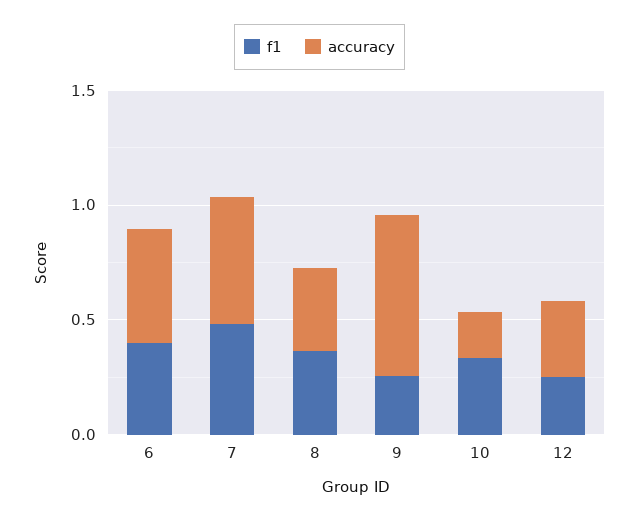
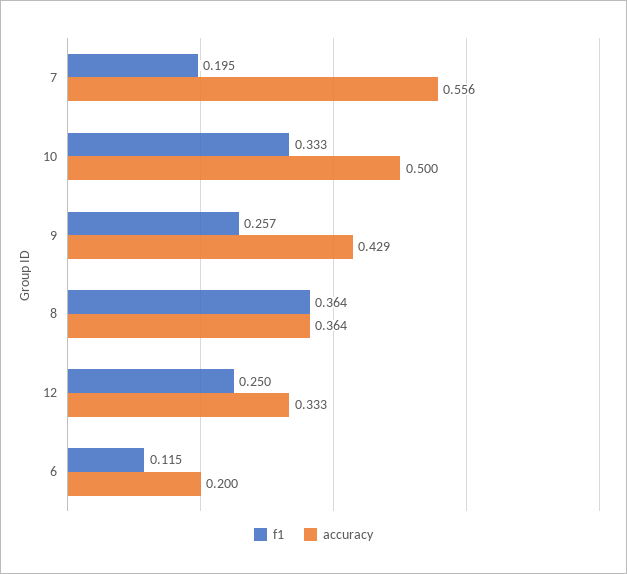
f1, 6: 0.4 -> 0.115
accuracy, 6: 0.5 -> 0.2
f1, 7: 0.5 -> 0.195
accuracy, 9: 0.7 -> 0.429
accuracy, 10: 0.2 -> 0.5

